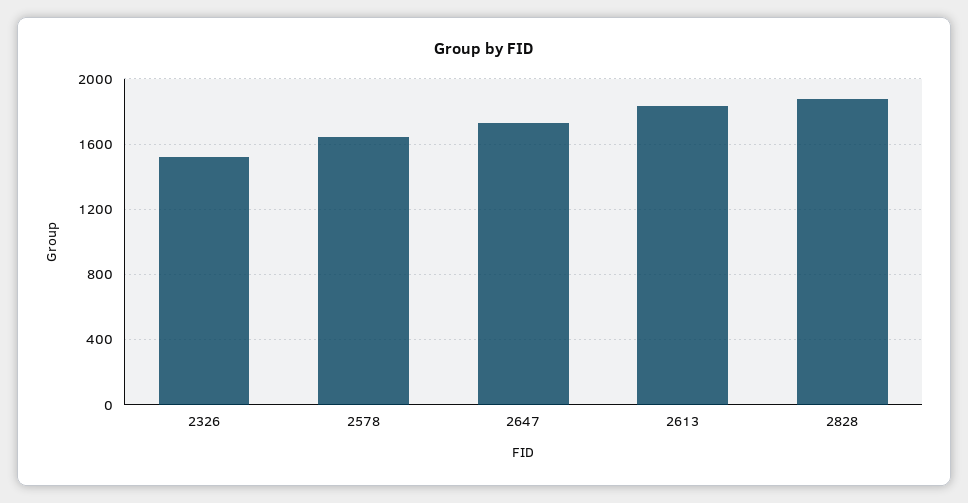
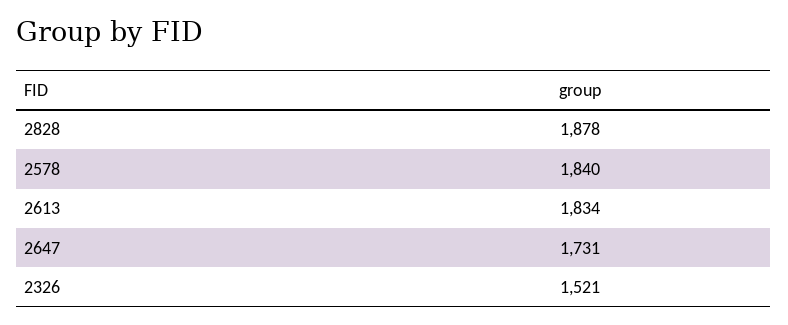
2578: 1650 -> 1840

